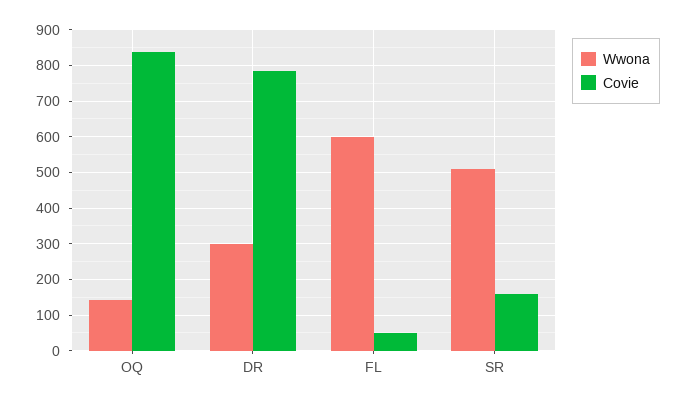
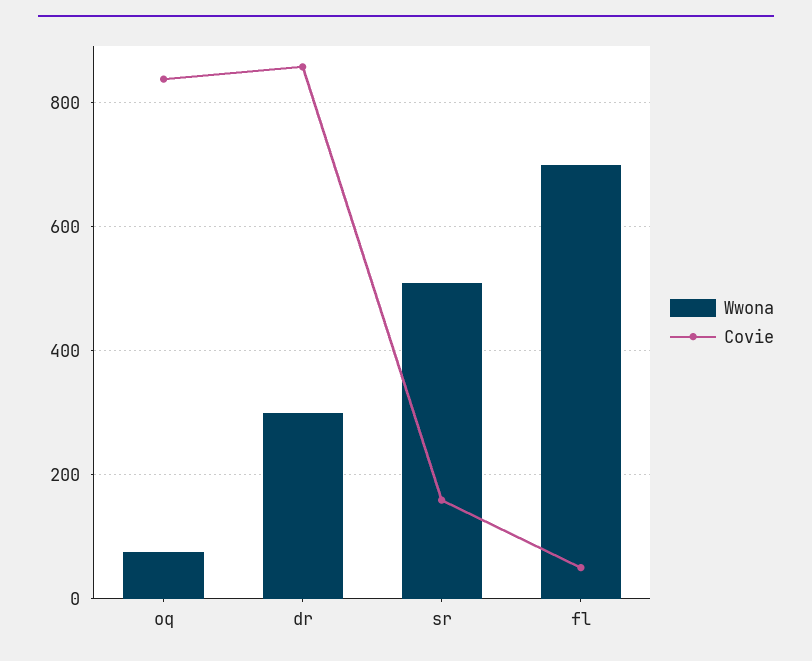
Wwona, OQ: 140 -> 80
Covie, DR: 780 -> 860
Wwona, FL: 600 -> 700

